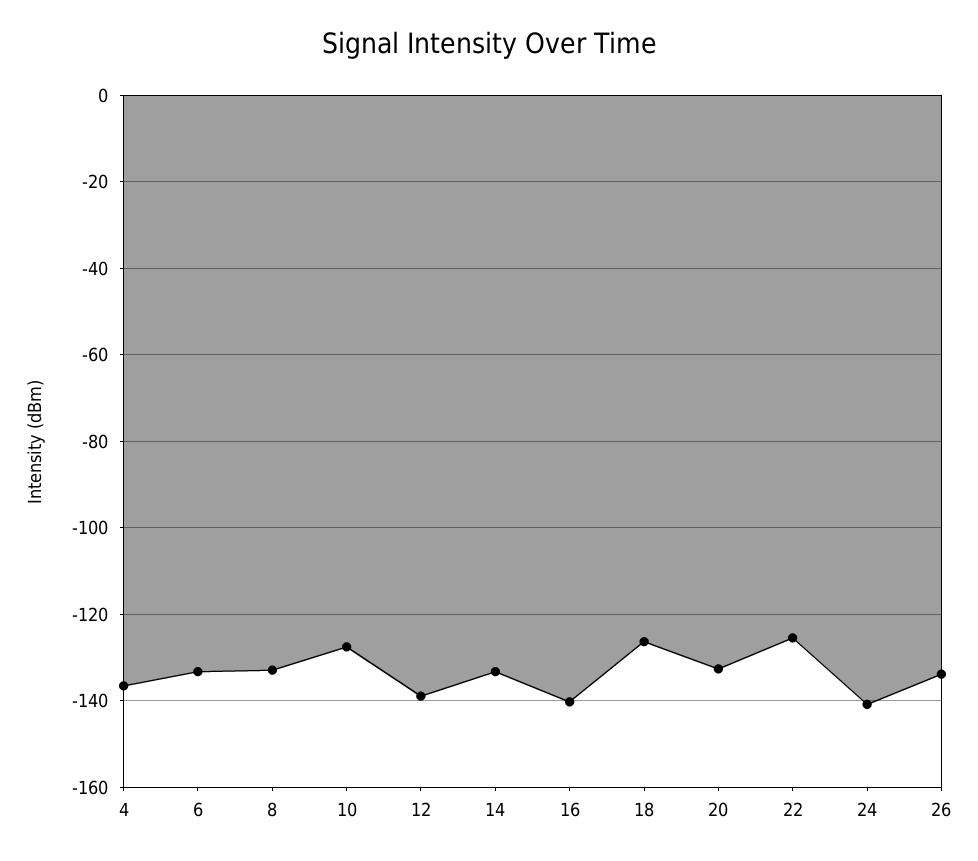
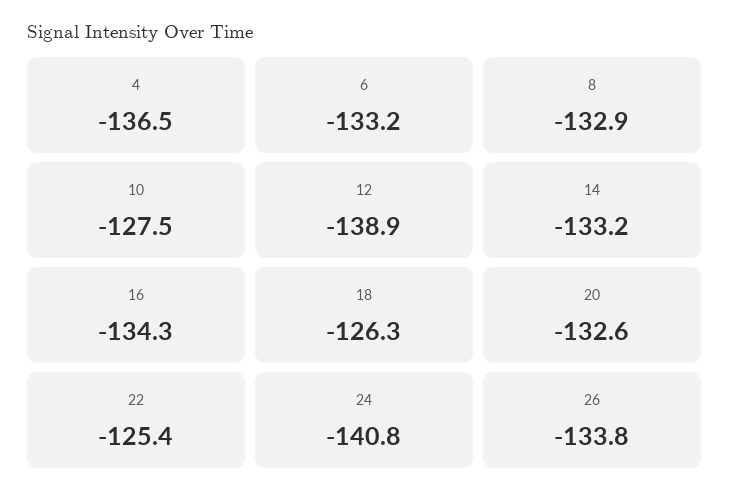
16: -140 -> -134.3

